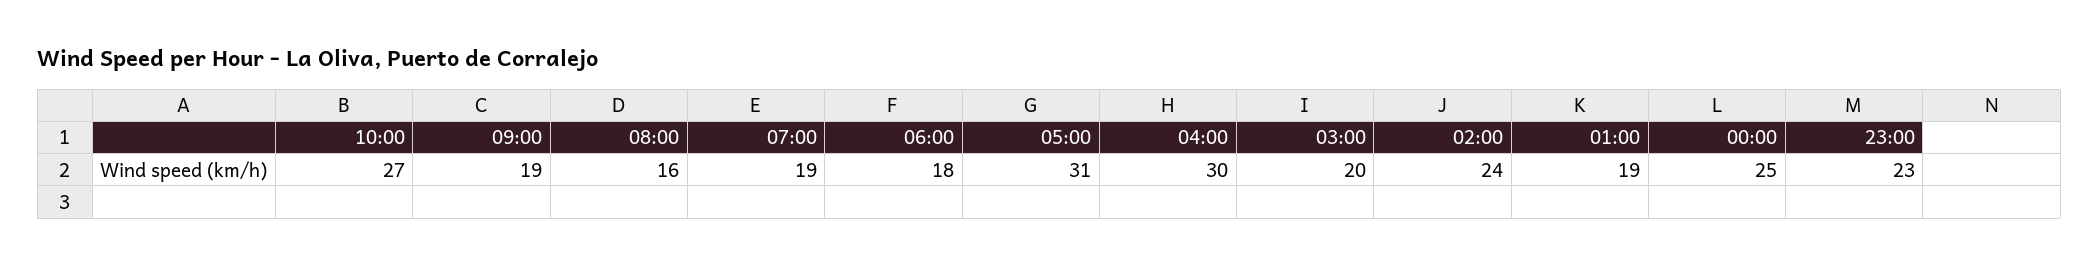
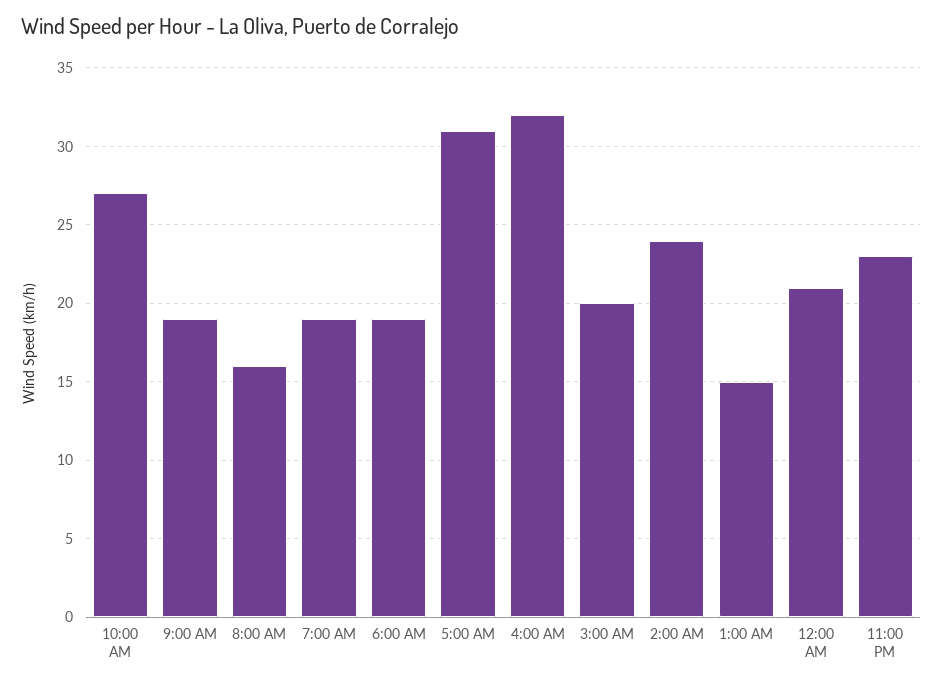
06:00: 18 -> 19
04:00: 30 -> 32
01:00: 19 -> 15
00:00: 25 -> 21

